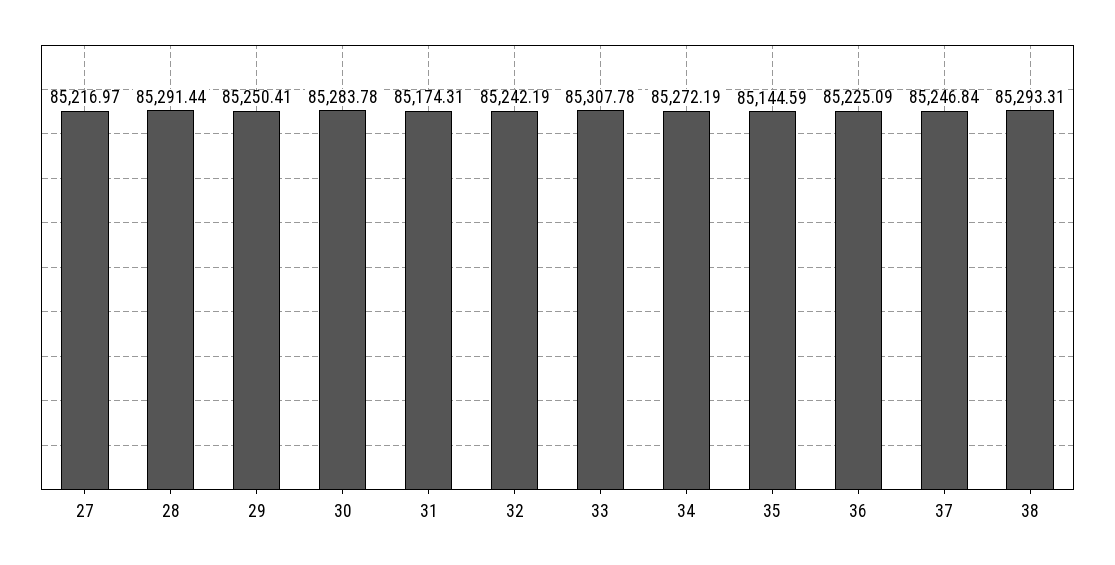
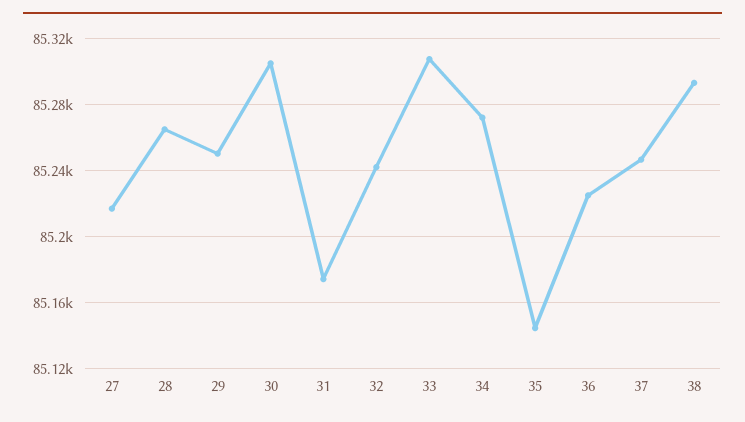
28: 85291.44 -> 85265
30: 85283.78 -> 85305

